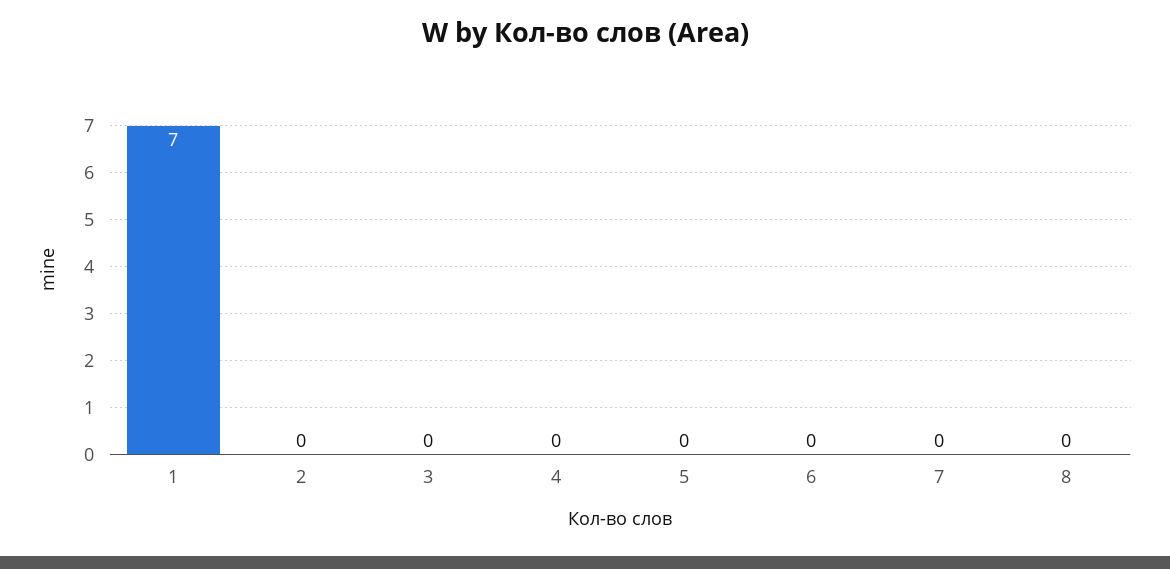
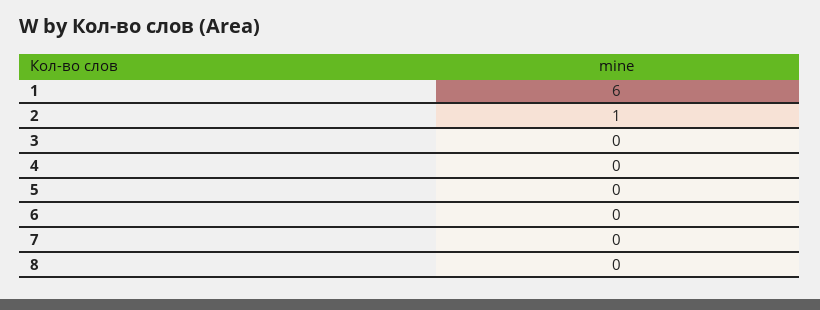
1: 7 -> 6
2: 0 -> 1

